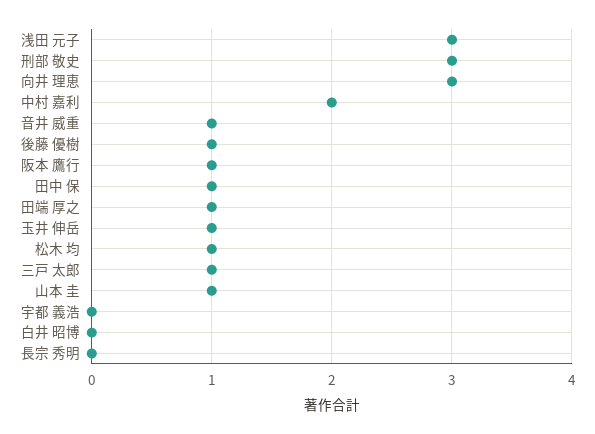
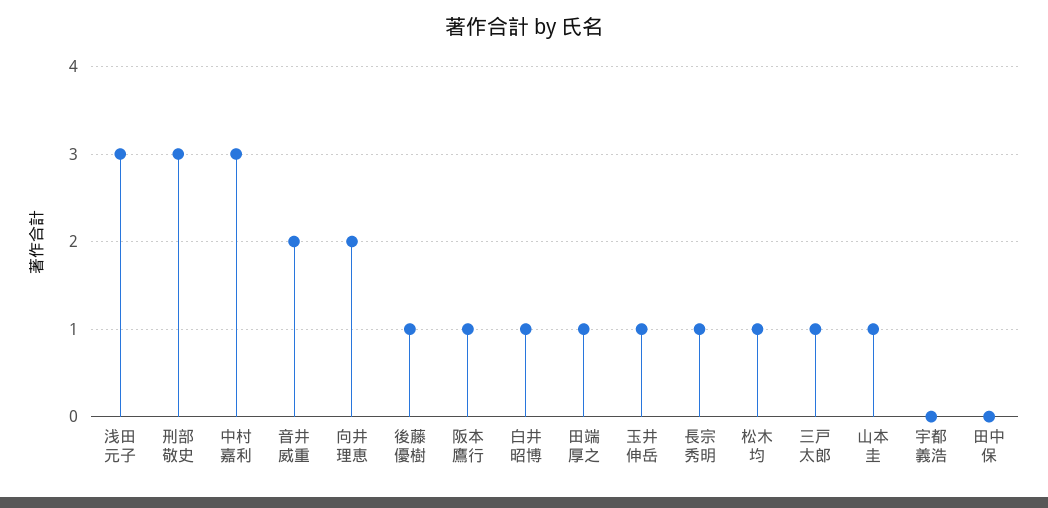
向井 理恵: 3 -> 2
中村 嘉利: 2 -> 3
音井 威重: 1 -> 2
田中 保: 1 -> 0
白井 昭博: 0 -> 1
長宗 秀明: 0 -> 1

